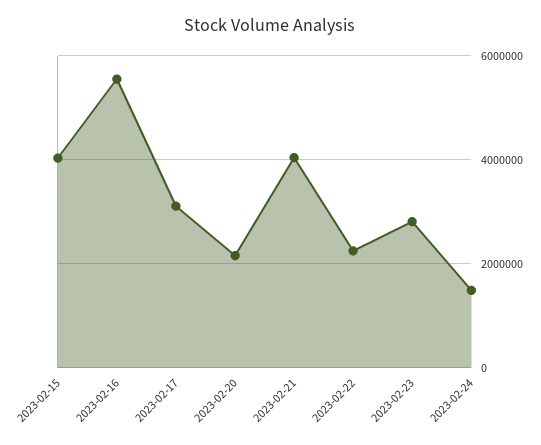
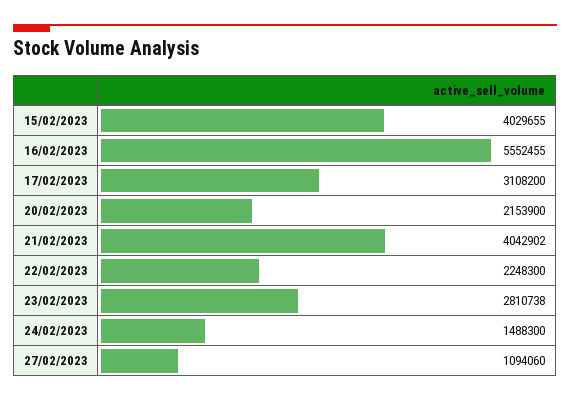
27/02/2023: none -> 1094060

